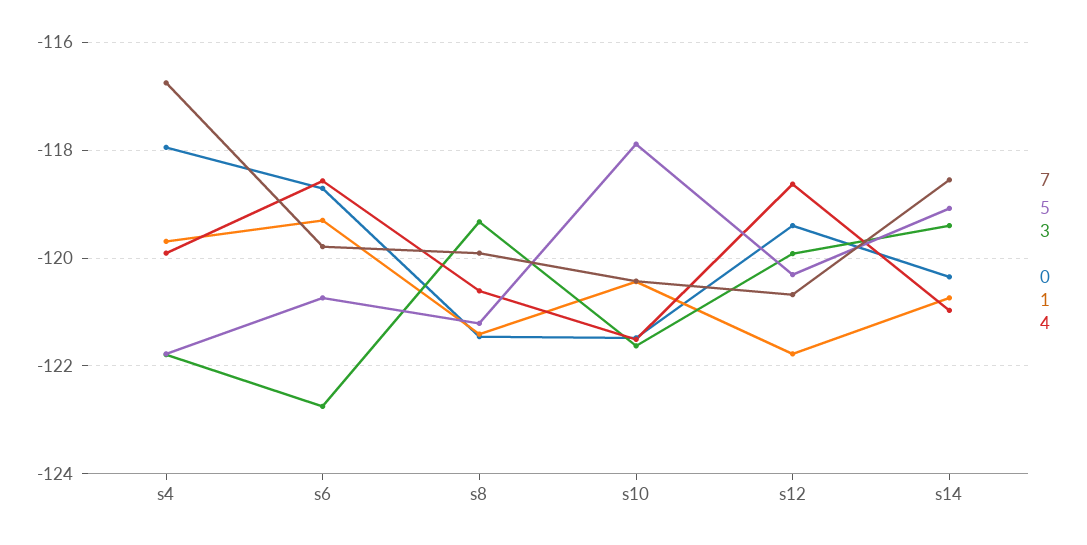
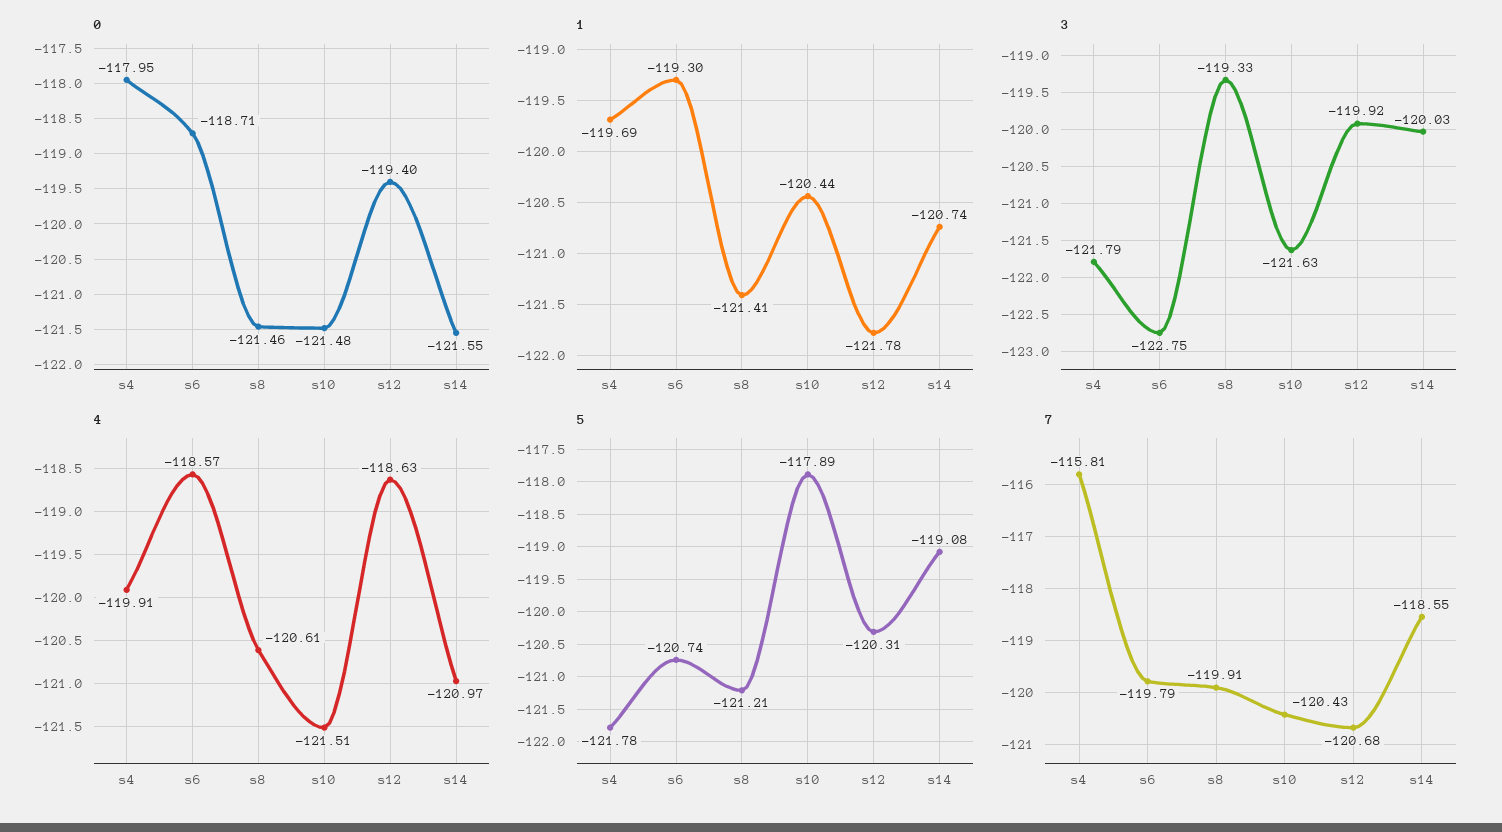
7, s4: -116.8 -> -115.81
3, s14: -119.4 -> -120.03
0, s14: -120.4 -> -121.55

